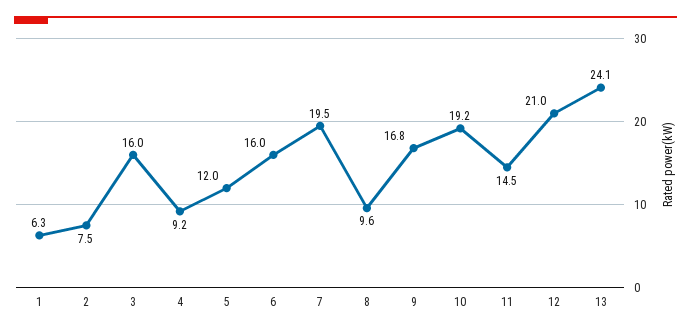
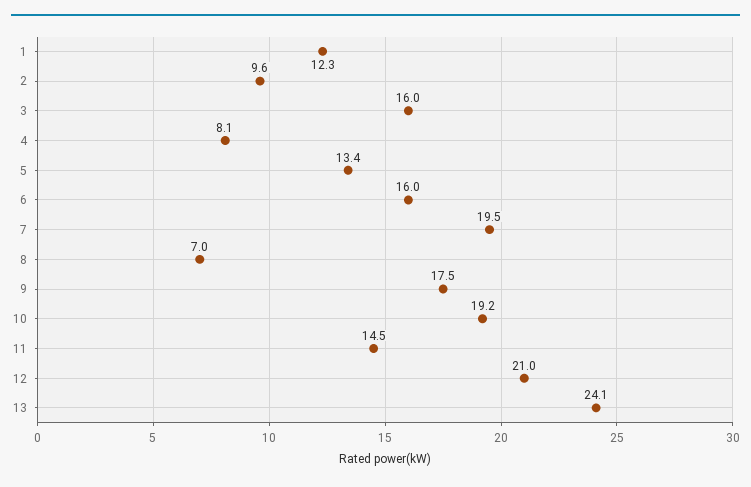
1: 6.3 -> 12.3
2: 7.5 -> 9.6
4: 9.2 -> 8.1
5: 12 -> 13.4
8: 9.6 -> 7
9: 16.8 -> 17.5

